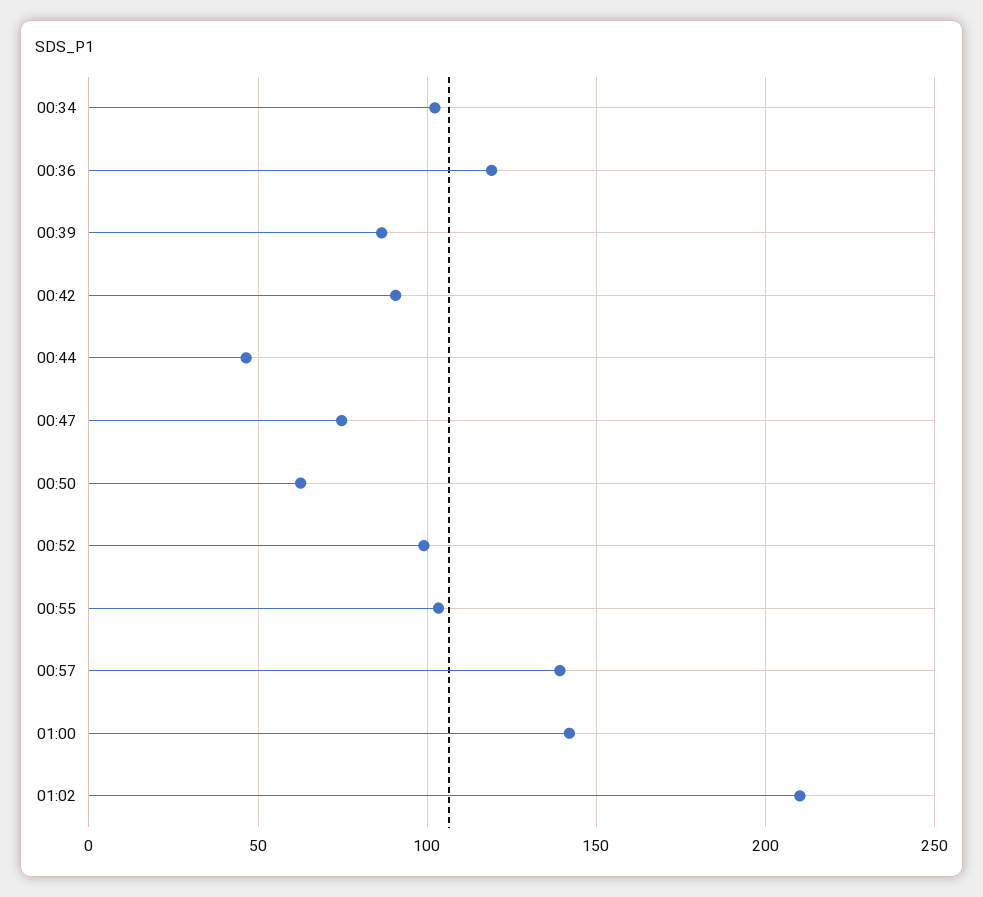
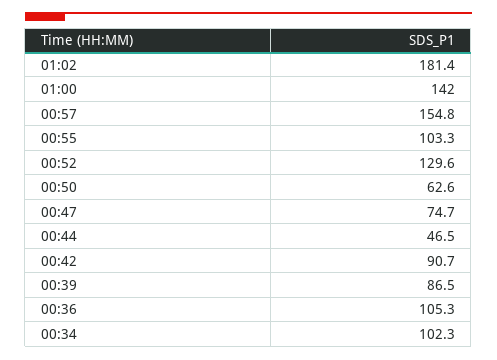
00:36: 120 -> 105.3
00:52: 100 -> 129.6
00:57: 140 -> 154.8
01:02: 210 -> 181.4

